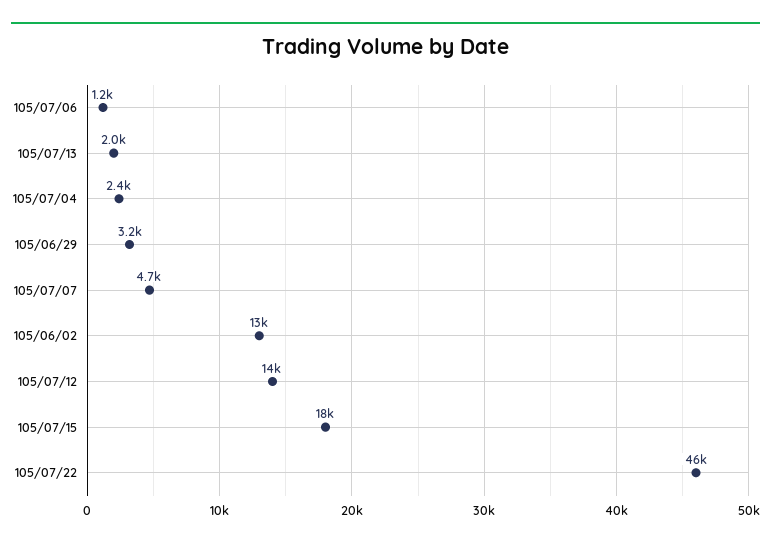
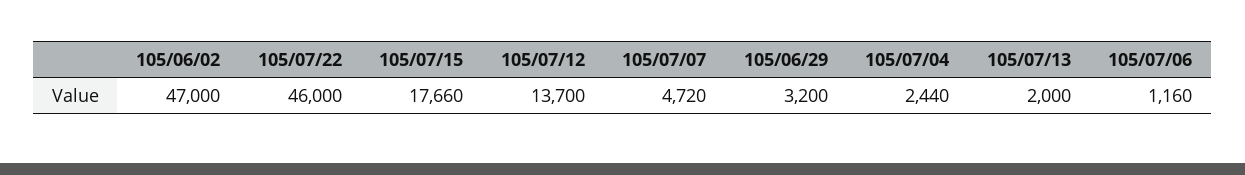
105/06/02: 13000 -> 47000

